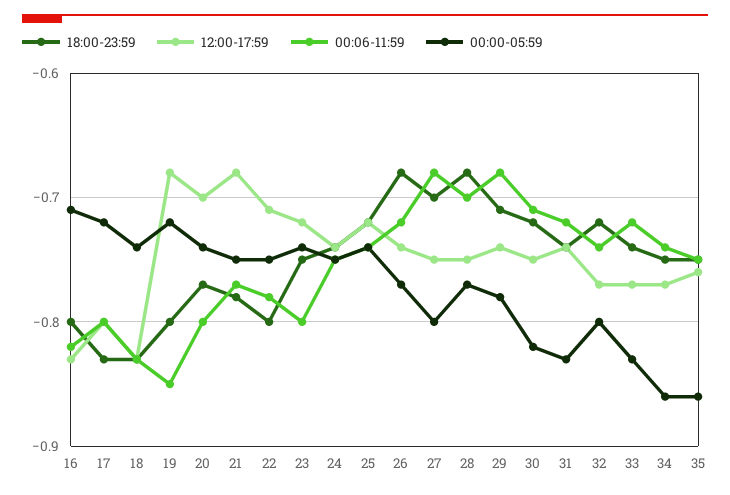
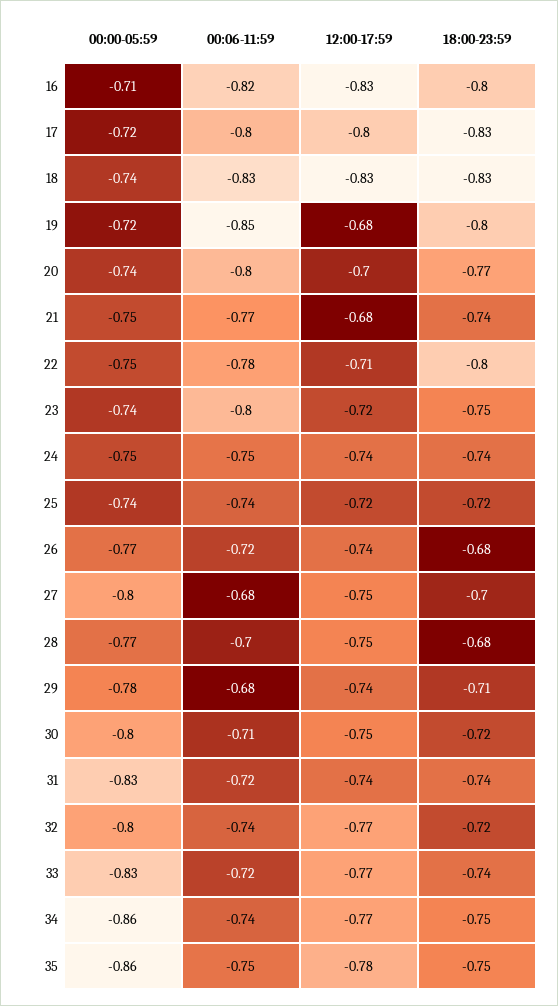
18:00-23:59, 21: -0.78 -> -0.74
00:00-05:59, 30: -0.82 -> -0.8
12:00-17:59, 35: -0.76 -> -0.78

